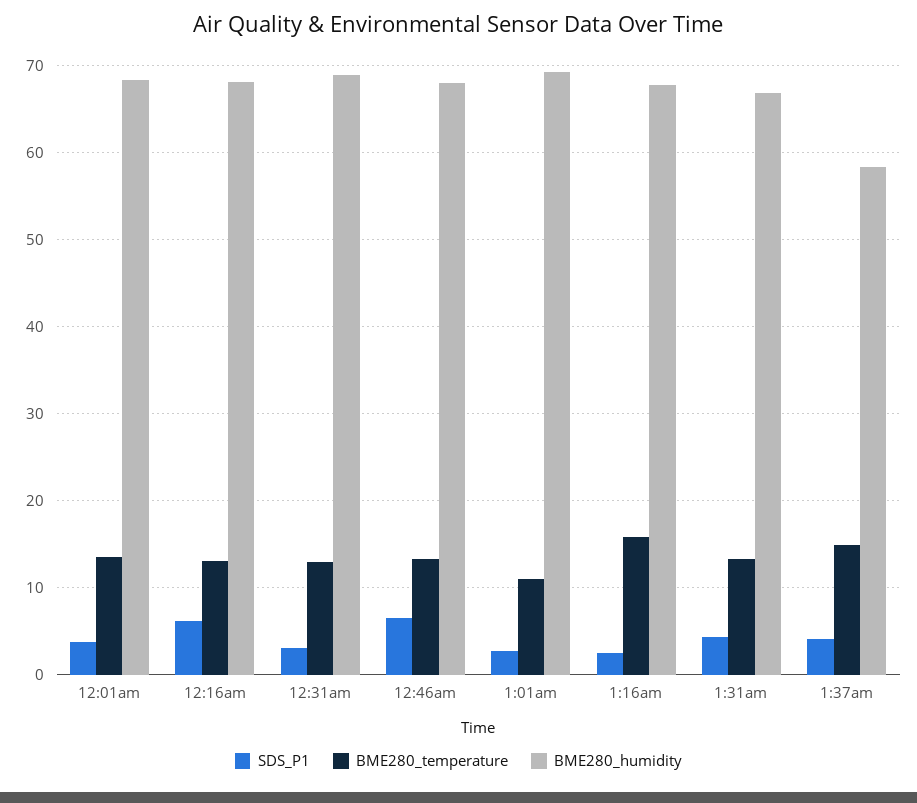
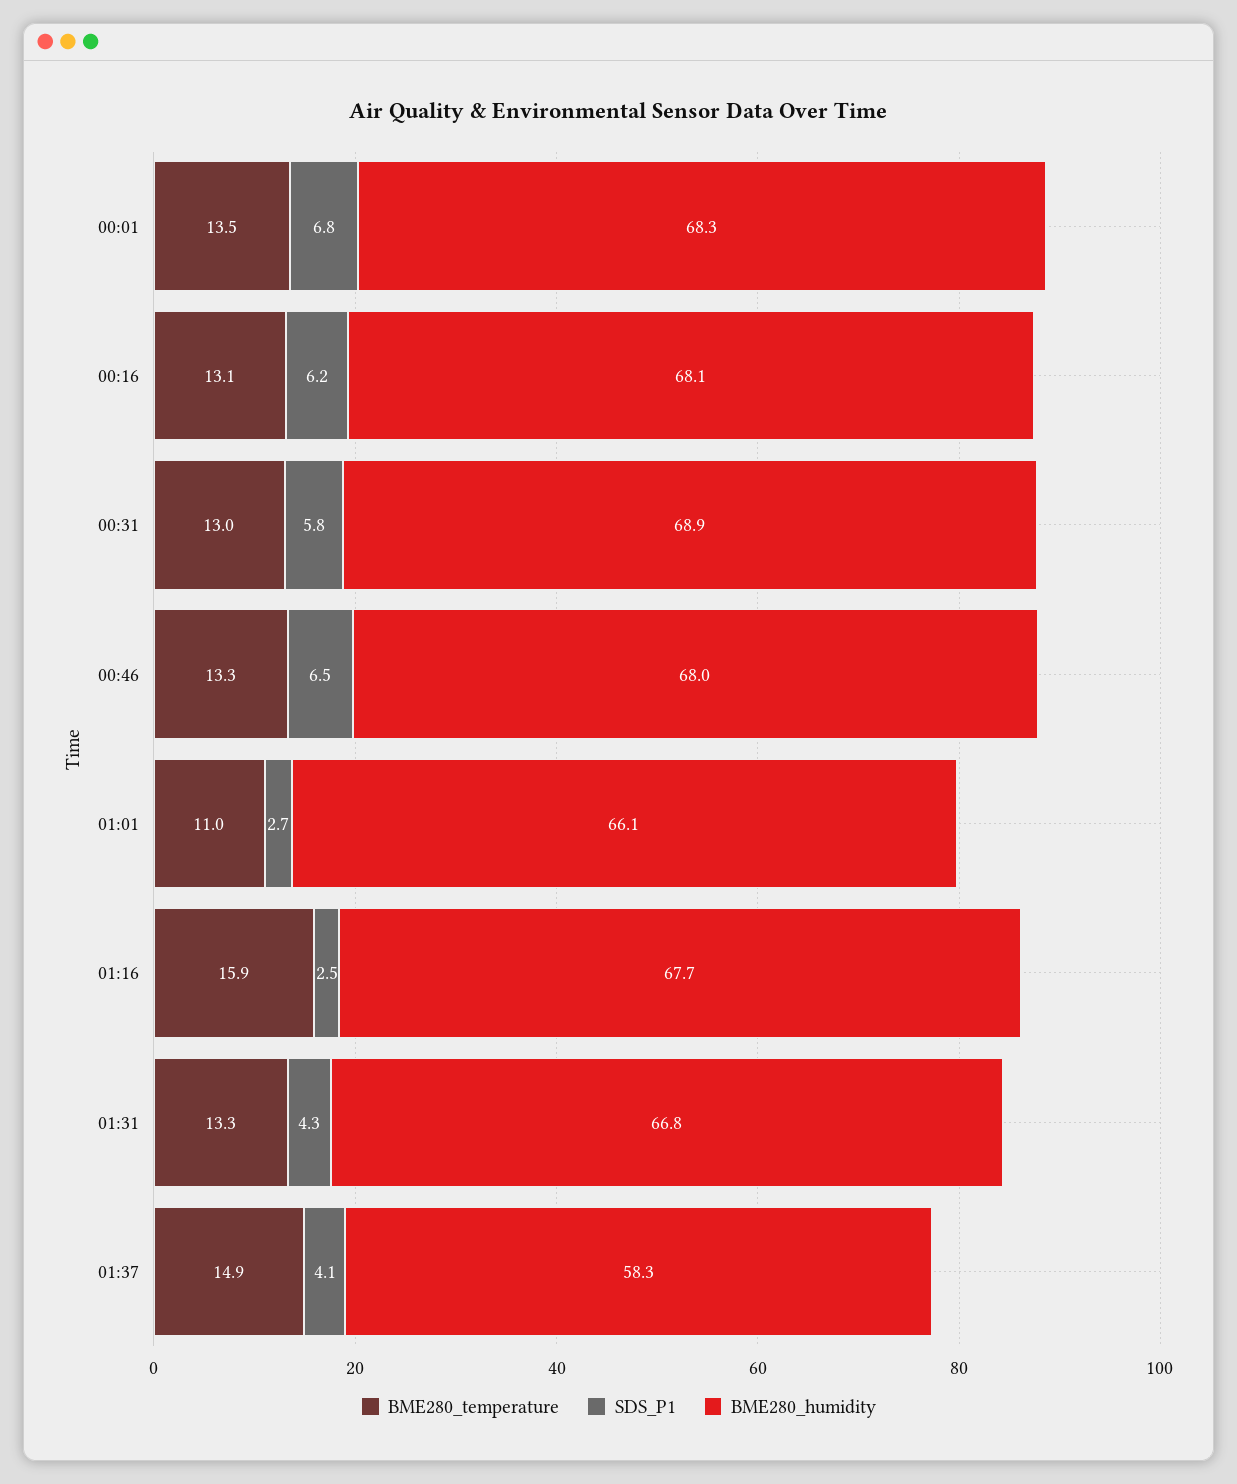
SDS_P1, 12:01am: 4 -> 6.8
SDS_P1, 12:31am: 3 -> 5.8
BME280_humidity, 1:01am: 69 -> 66.1

